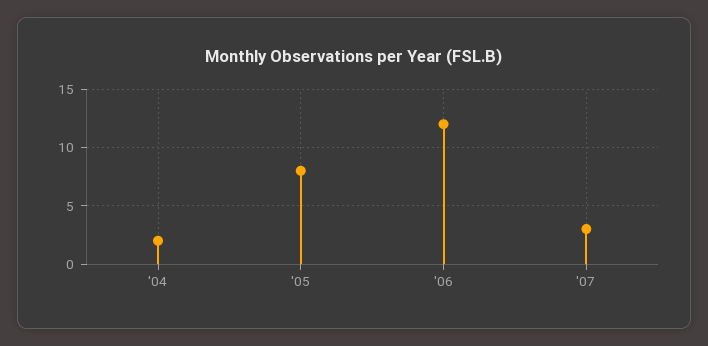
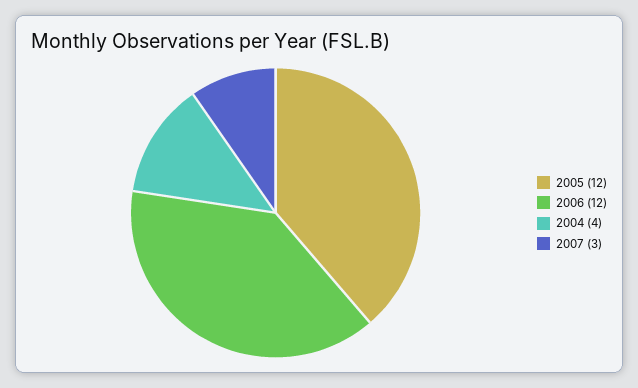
'04: 2 -> 4
'05: 8 -> 12

